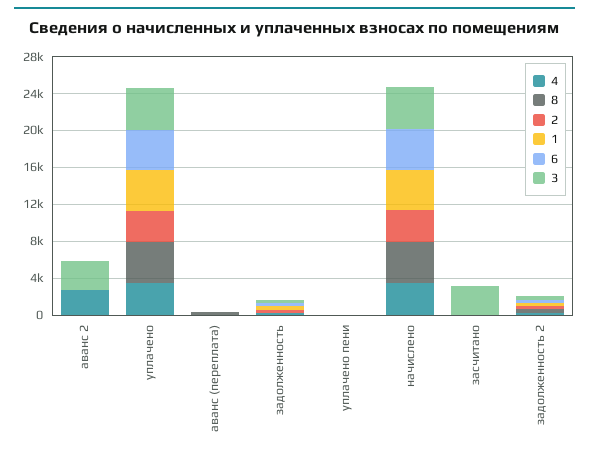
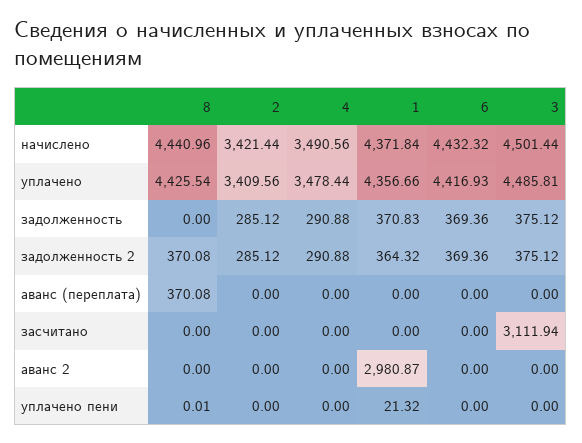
4, аванс 2: 3000 -> 0
1, аванс 2: 0 -> 2980.87
3, аванс 2: 3000 -> 0

